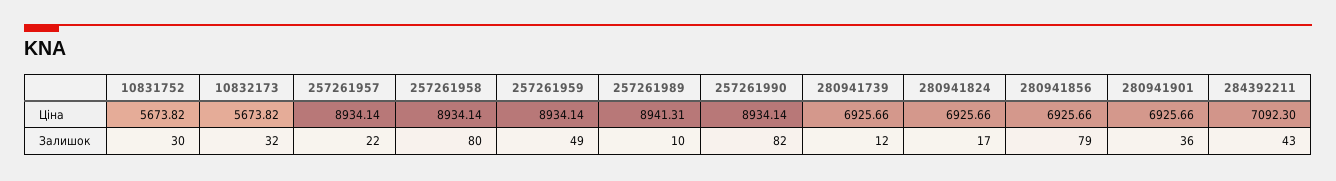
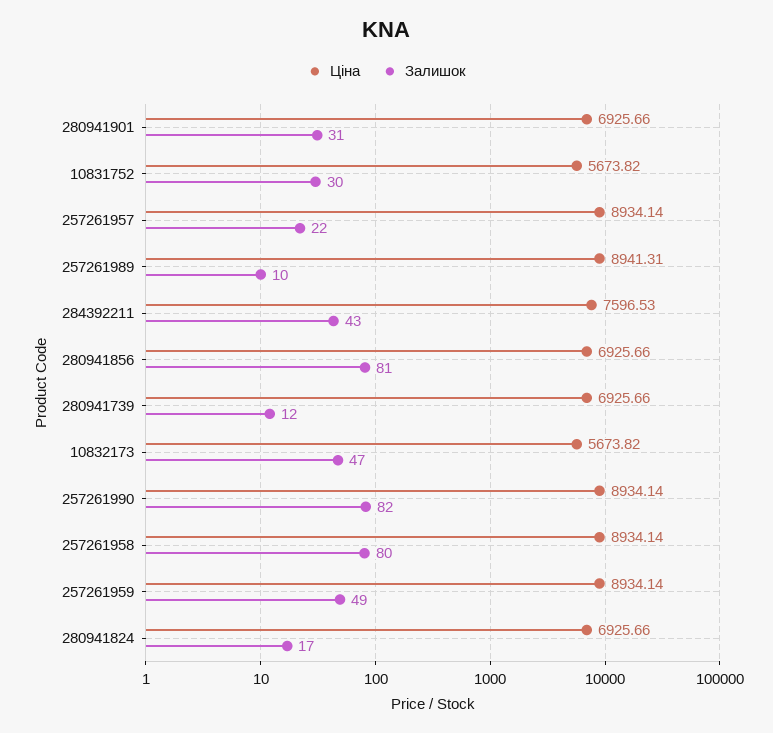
Ціна, 284392211: 7092.3 -> 7596.53
Залишок, 10832173: 32 -> 47
Залишок, 280941856: 79 -> 81
Залишок, 280941901: 36 -> 31

